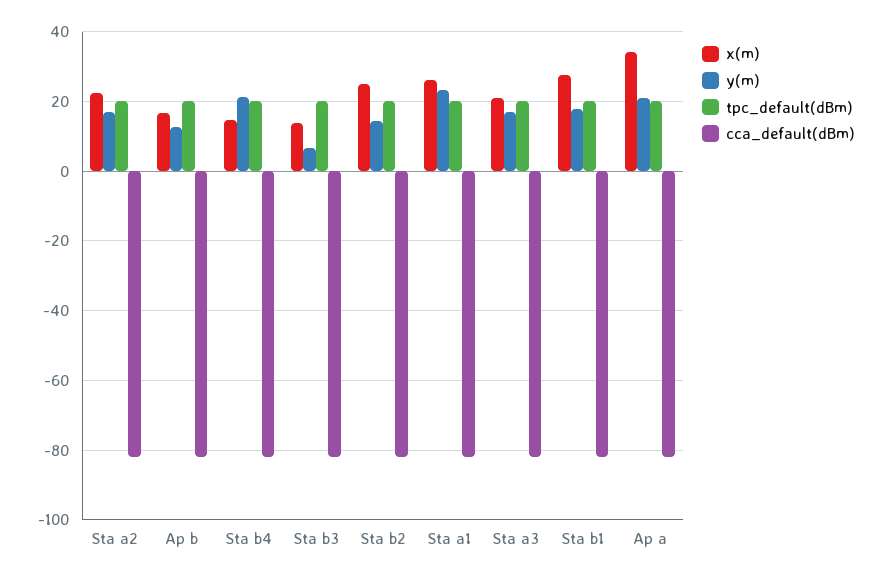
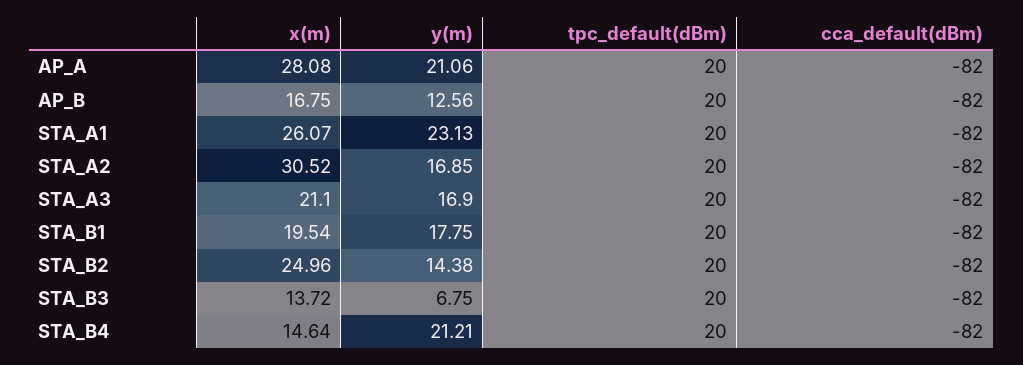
x(m), Sta a2: 22 -> 30.52
x(m), Sta b1: 28 -> 19.54
x(m), Ap a: 34 -> 28.08

